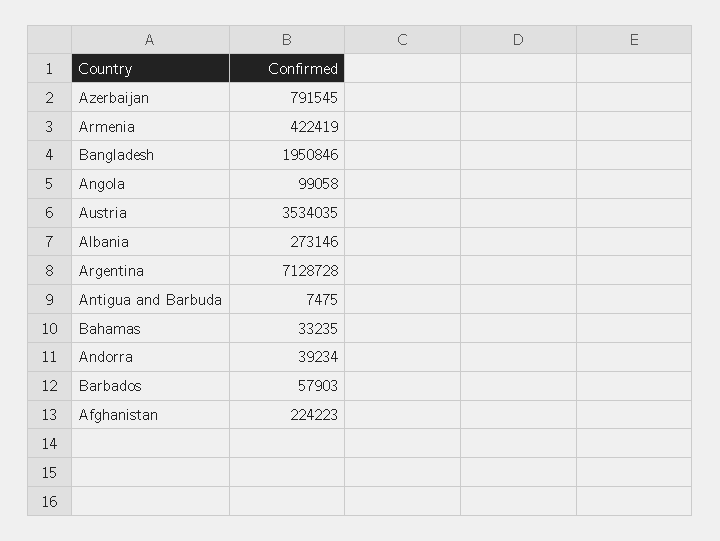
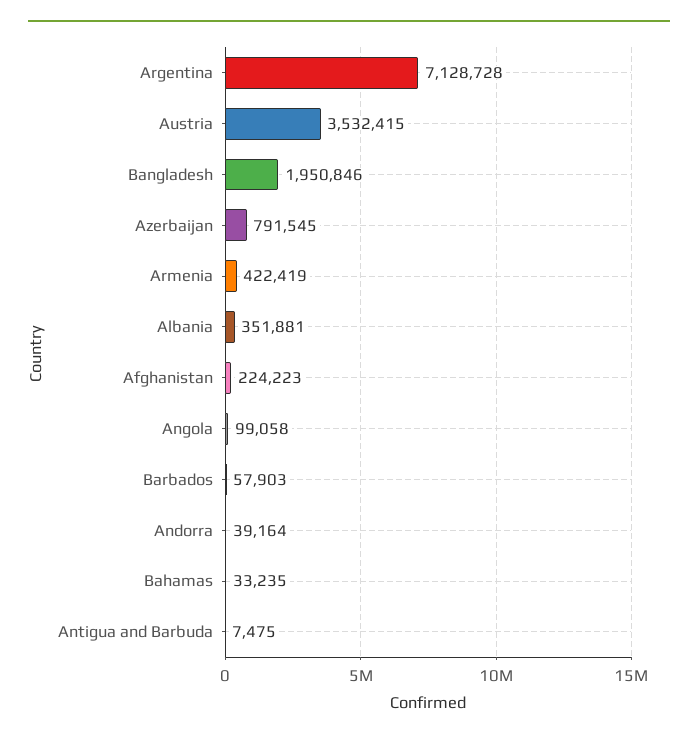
Austria: 3534035 -> 3532415
Albania: 273146 -> 351881
Andorra: 39234 -> 39164

